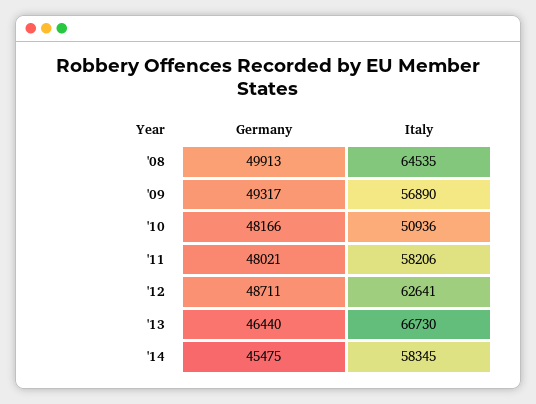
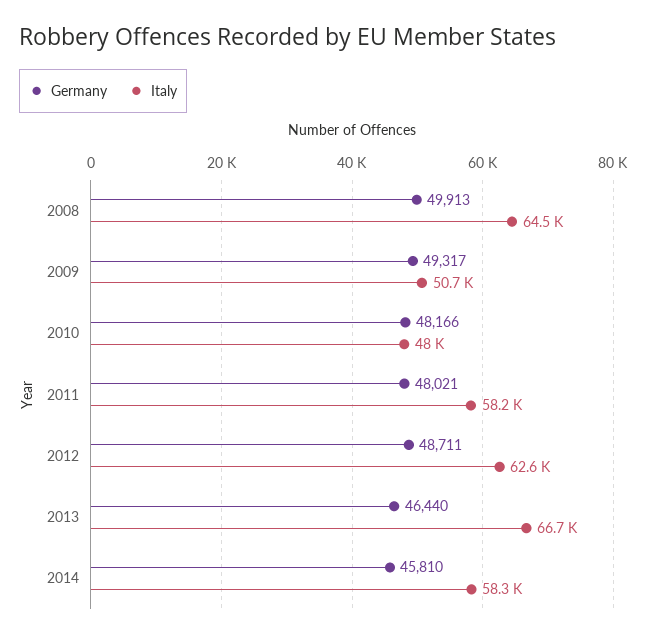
Italy, '09: 56890 -> 50700
Italy, '10: 50936 -> 48000
Germany, '14: 45475 -> 45810

